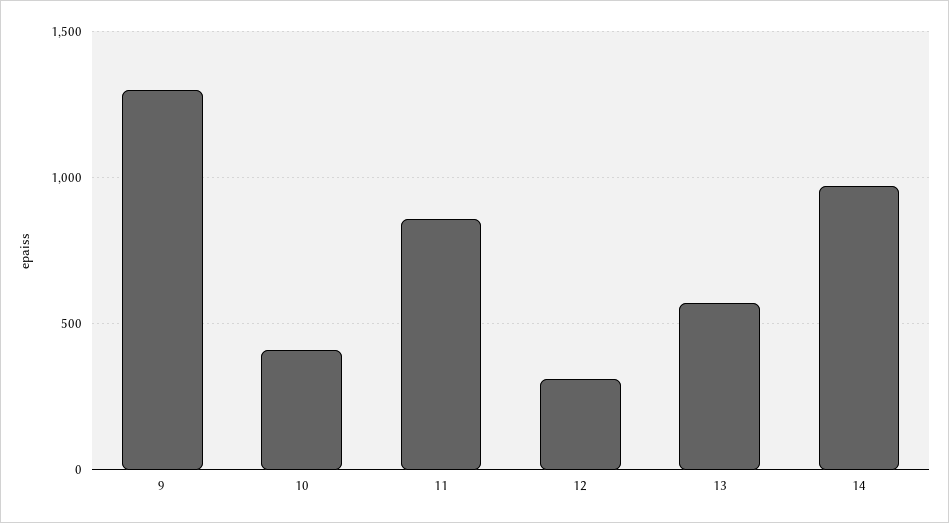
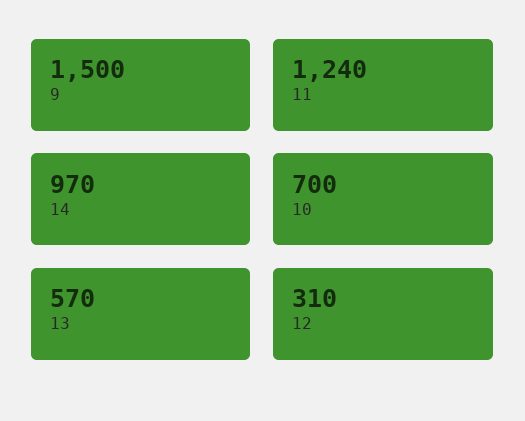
9: 1300 -> 1500
10: 400 -> 700
11: 850 -> 1240

